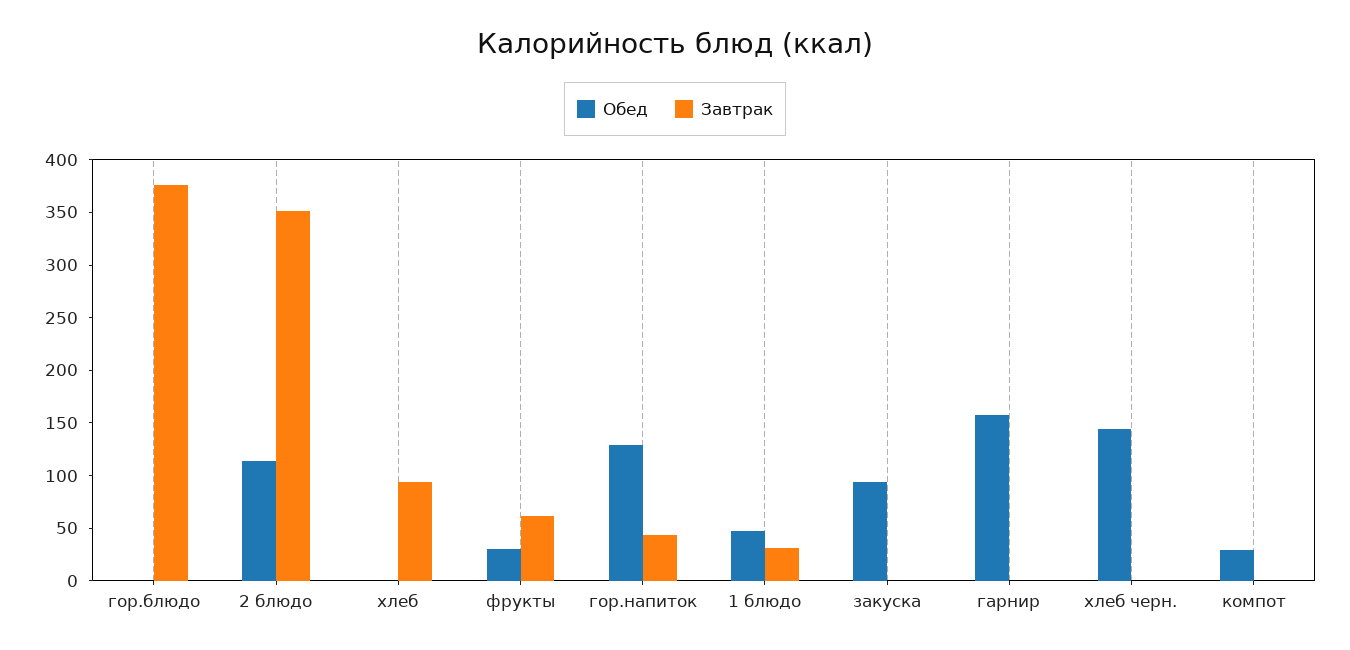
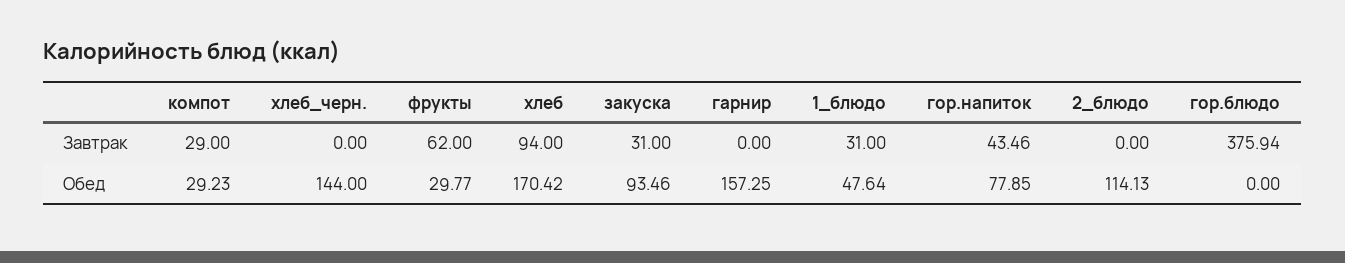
Завтрак, 2 блюдо: 350 -> 0
Обед, хлеб: 0 -> 170.42
Обед, гор.напиток: 130 -> 77.85
Завтрак, закуска: 0 -> 31
Завтрак, компот: 0 -> 29

